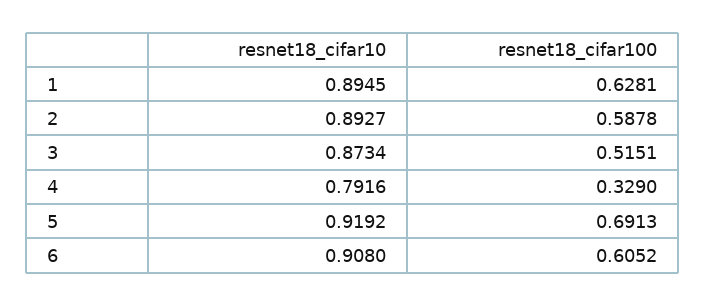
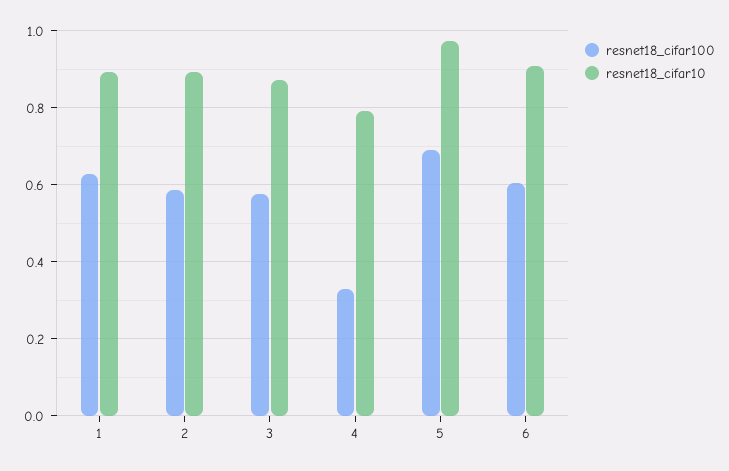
resnet18_cifar100, 3: 0.5151 -> 0.58
resnet18_cifar10, 5: 0.9192 -> 0.98

